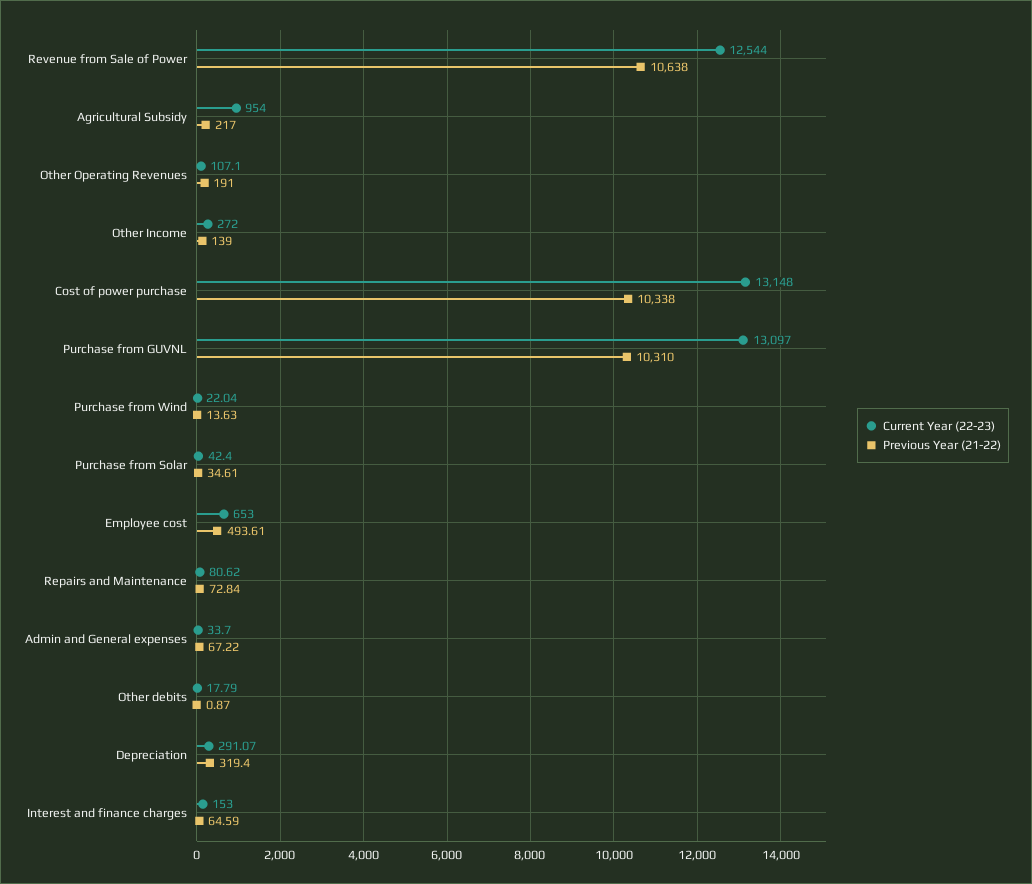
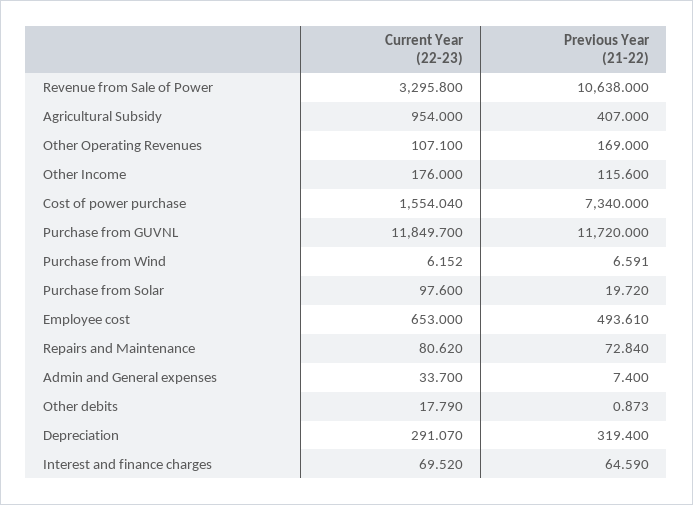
Current Year (22-23), Revenue from Sale of Power: 12544 -> 3295.8
Previous Year (21-22), Agricultural Subsidy: 217 -> 407
Previous Year (21-22), Other Operating Revenues: 191 -> 169
Current Year (22-23), Other Income: 272 -> 176
Previous Year (21-22), Other Income: 139 -> 115.6
Current Year (22-23), Cost of power purchase: 13148 -> 1554.04
Previous Year (21-22), Cost of power purchase: 10338 -> 7340
Current Year (22-23), Purchase from GUVNL: 13097 -> 11849.7
Previous Year (21-22), Purchase from GUVNL: 10310 -> 11720
Current Year (22-23), Purchase from Wind: 22.04 -> 6.152
Previous Year (21-22), Purchase from Wind: 13.63 -> 6.591
Current Year (22-23), Purchase from Solar: 42.4 -> 97.6
Previous Year (21-22), Purchase from Solar: 34.61 -> 19.72
Previous Year (21-22), Admin and General expenses: 67.22 -> 7.4
Current Year (22-23), Interest and finance charges: 153 -> 69.52

